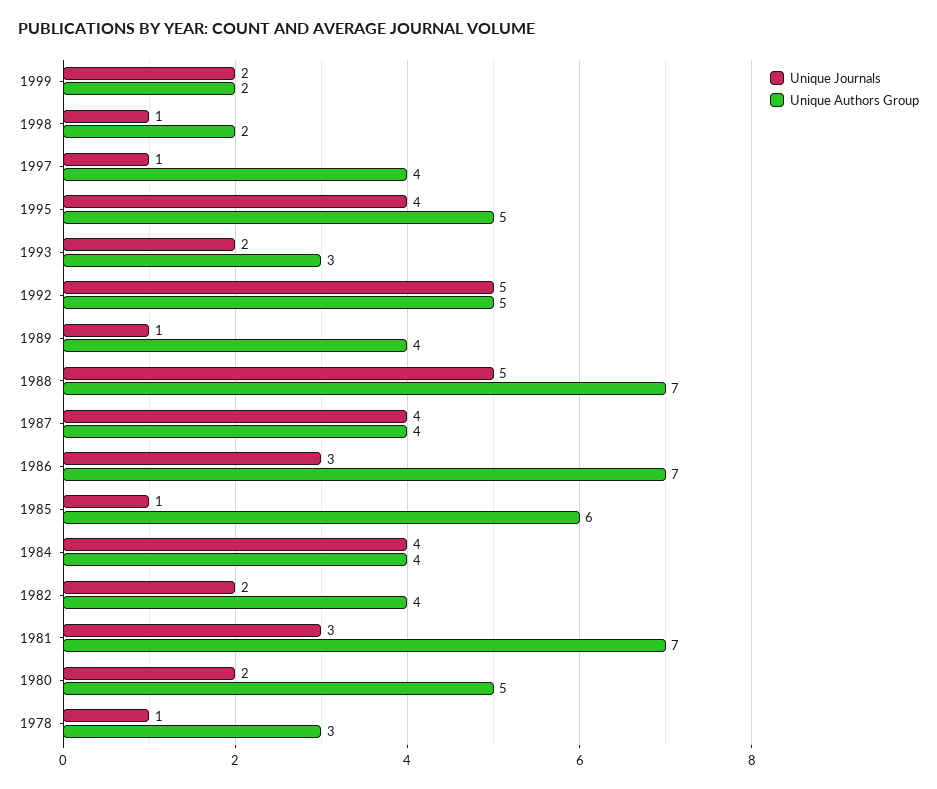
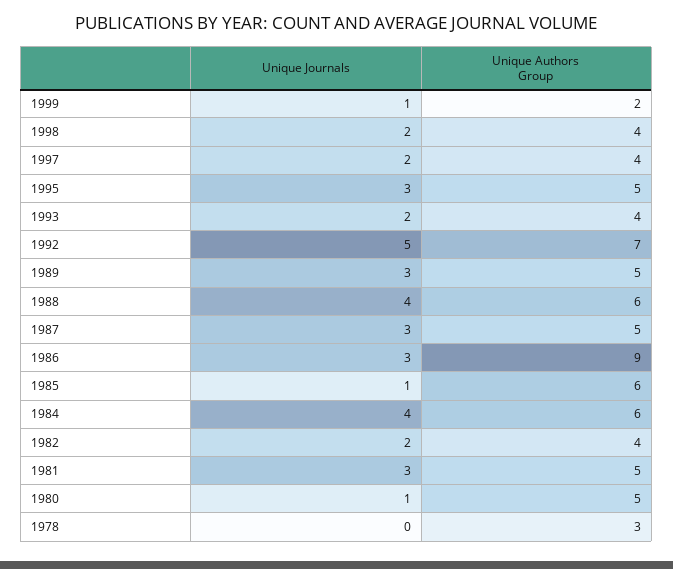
Unique Journals, 1999: 2 -> 1
Unique Journals, 1998: 1 -> 2
Unique Authors Group, 1998: 2 -> 4
Unique Journals, 1997: 1 -> 2
Unique Journals, 1995: 4 -> 3
Unique Authors Group, 1993: 3 -> 4
Unique Authors Group, 1992: 5 -> 7
Unique Journals, 1989: 1 -> 3
Unique Authors Group, 1989: 4 -> 5
Unique Journals, 1988: 5 -> 4
Unique Authors Group, 1988: 7 -> 6
Unique Journals, 1987: 4 -> 3
Unique Authors Group, 1987: 4 -> 5
Unique Authors Group, 1986: 7 -> 9
Unique Authors Group, 1984: 4 -> 6
Unique Authors Group, 1981: 7 -> 5
Unique Journals, 1980: 2 -> 1
Unique Journals, 1978: 1 -> 0

